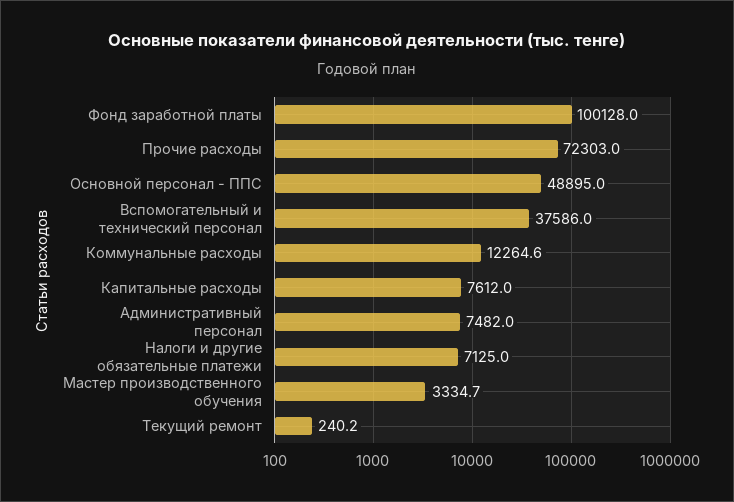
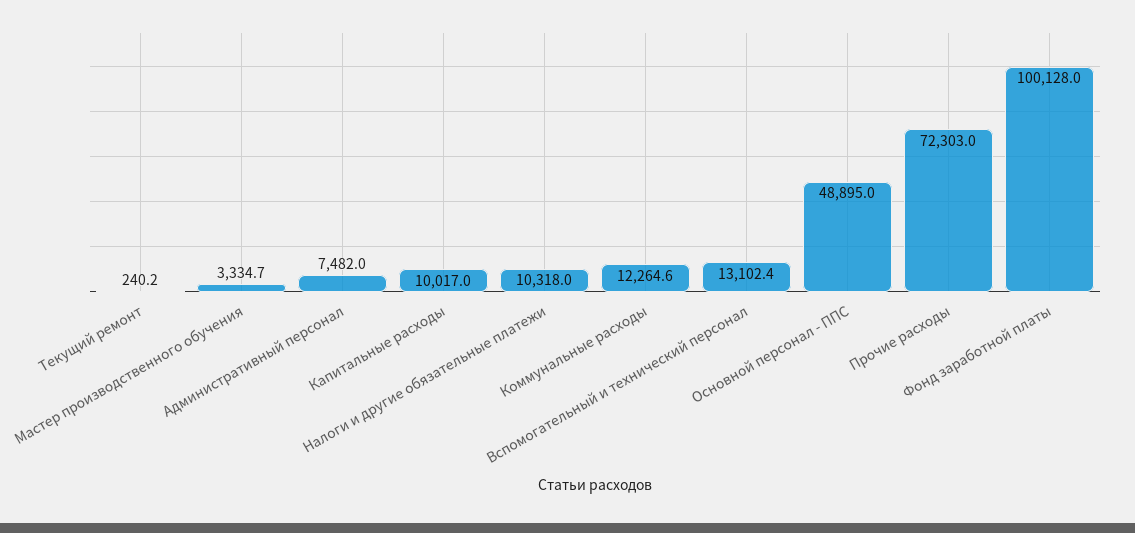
Вспомогательный и технический персонал: 37586 -> 13102.4
Капитальные расходы: 7612 -> 10017
Налоги и другие обязательные платежи: 7125 -> 10318

